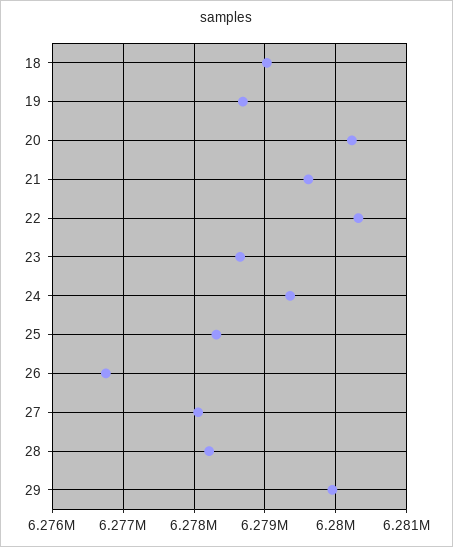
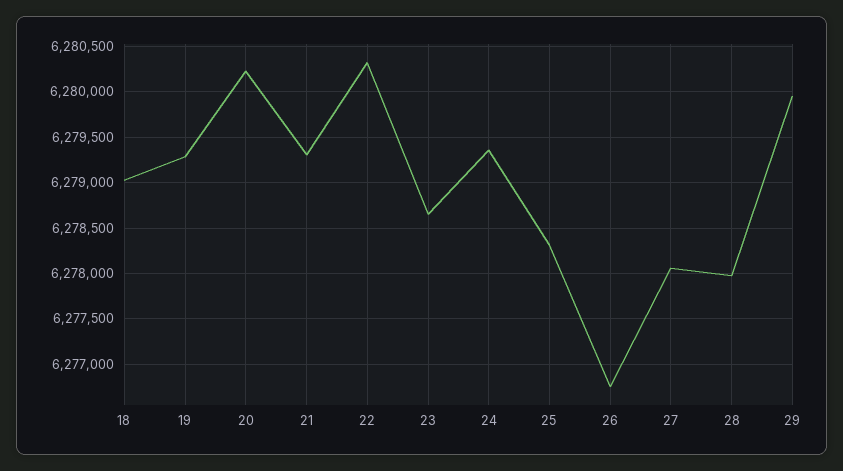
19: 6278700 -> 6279300
21: 6279600 -> 6279300
28: 6278200 -> 6278000

